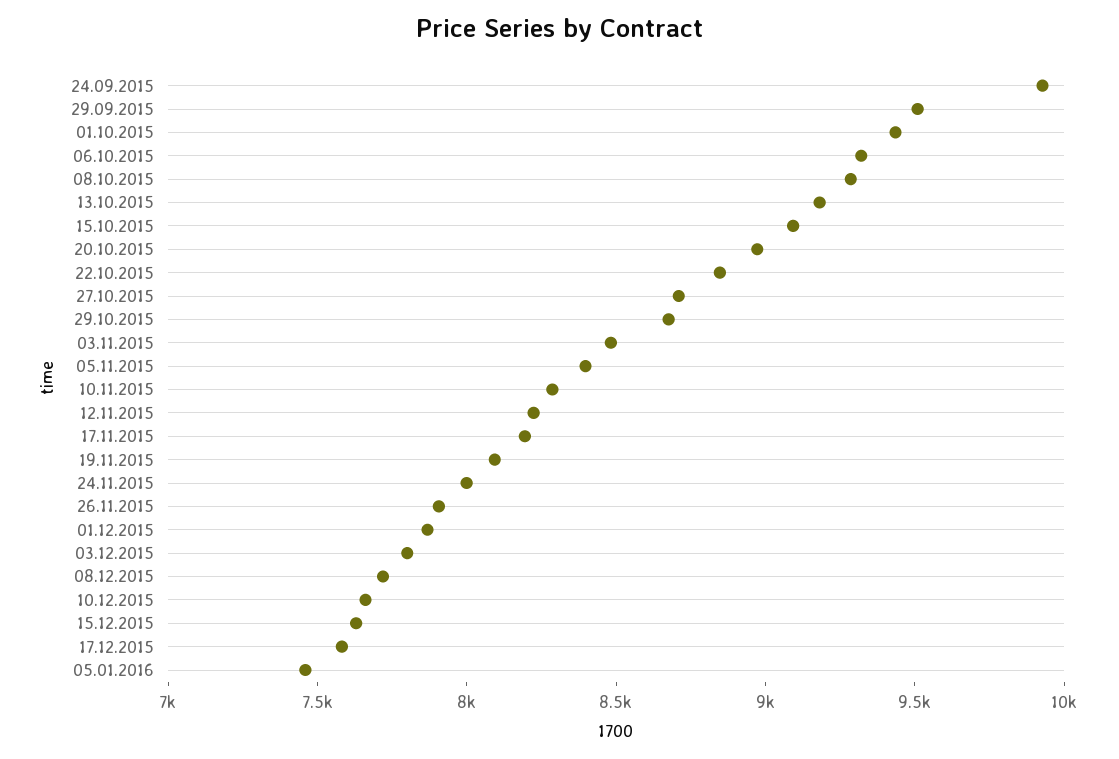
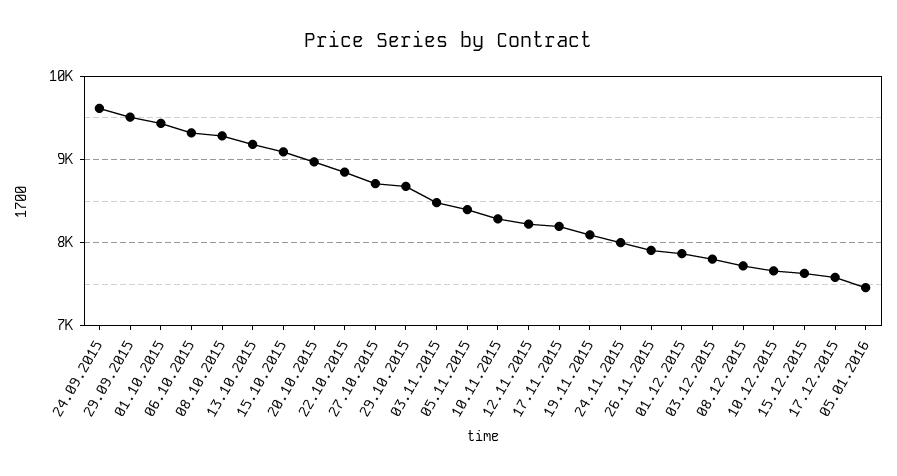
24.09.2015: 9900 -> 9600

